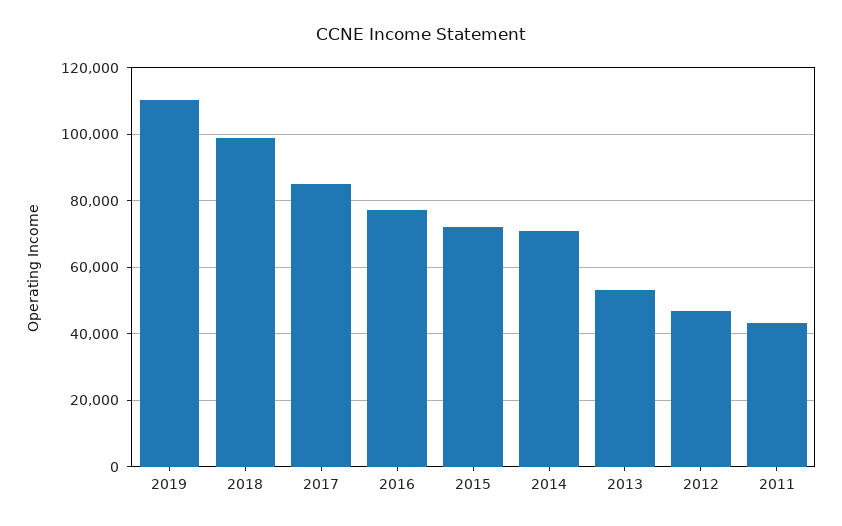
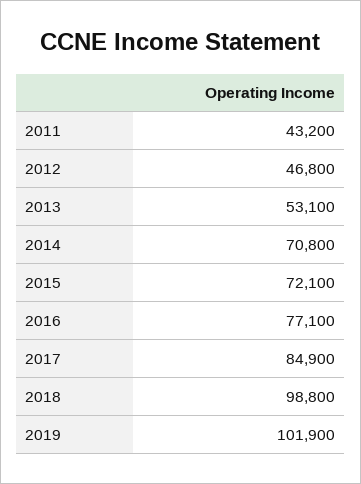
2019: 110000 -> 101900

